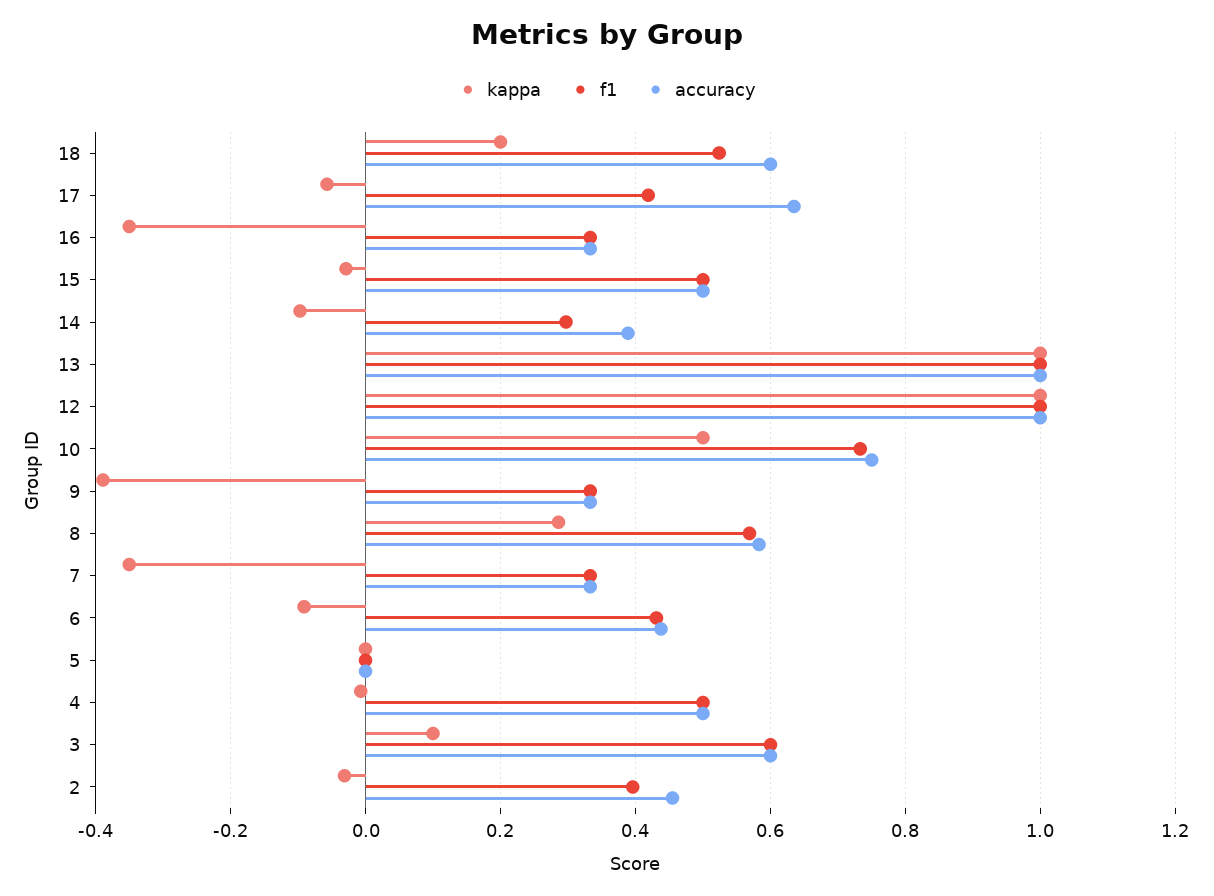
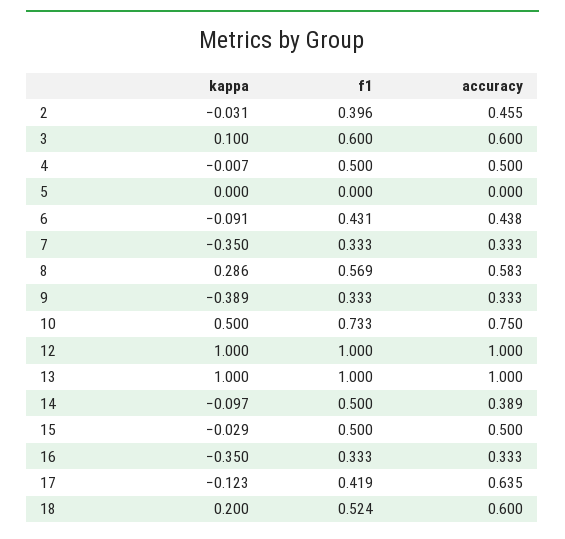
kappa, 17: -0.06 -> -0.123
f1, 14: 0.3 -> 0.5

